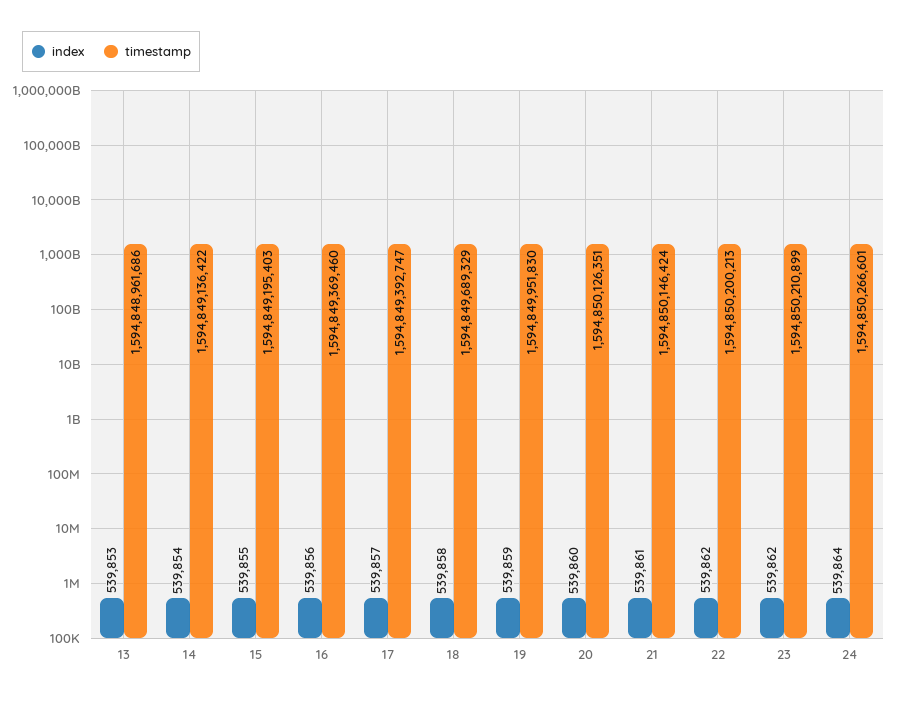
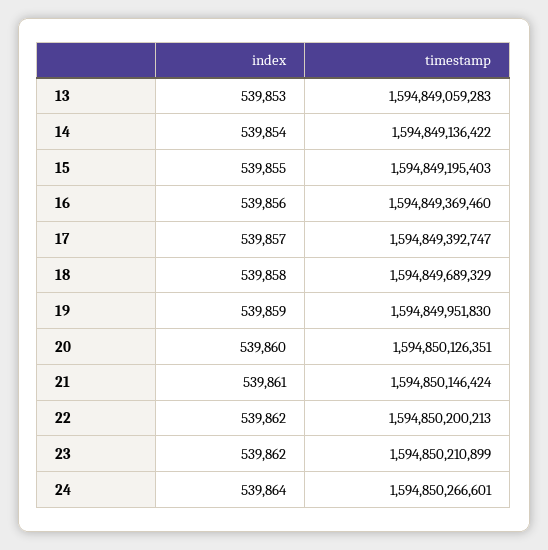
timestamp, 13: 1594848961686 -> 1594849059283

